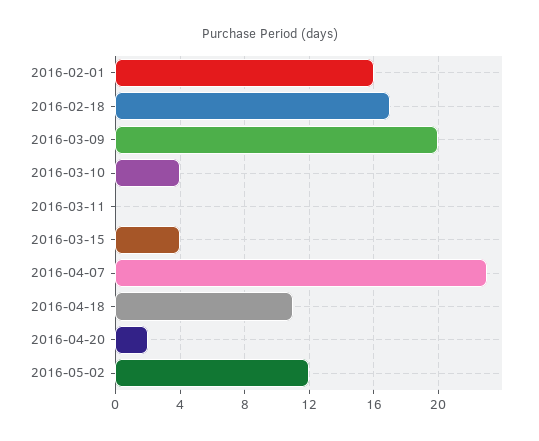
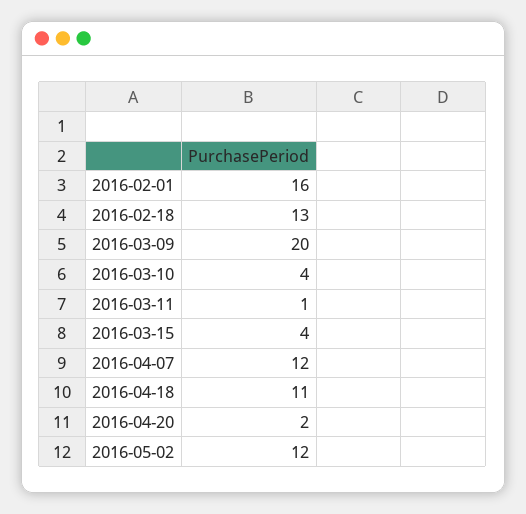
2016-02-18: 17 -> 13
2016-03-11: 0 -> 1
2016-04-07: 23 -> 12

